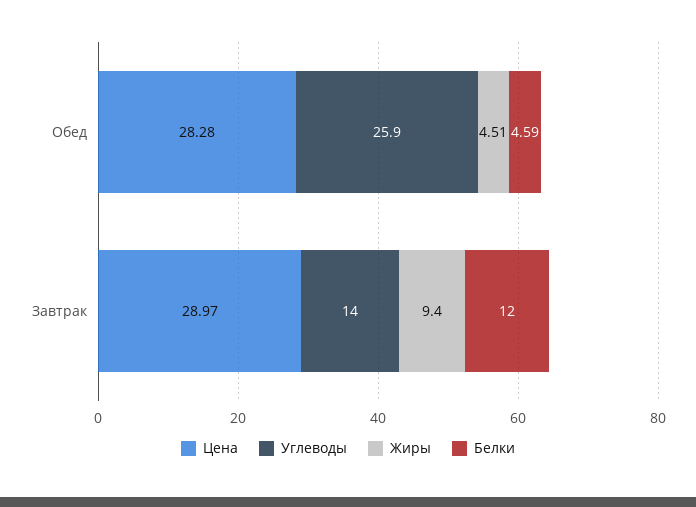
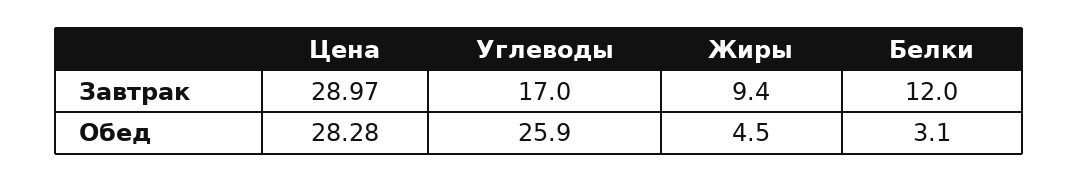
Белки, Обед: 4.59 -> 3.1
Углеводы, Завтрак: 14 -> 17

